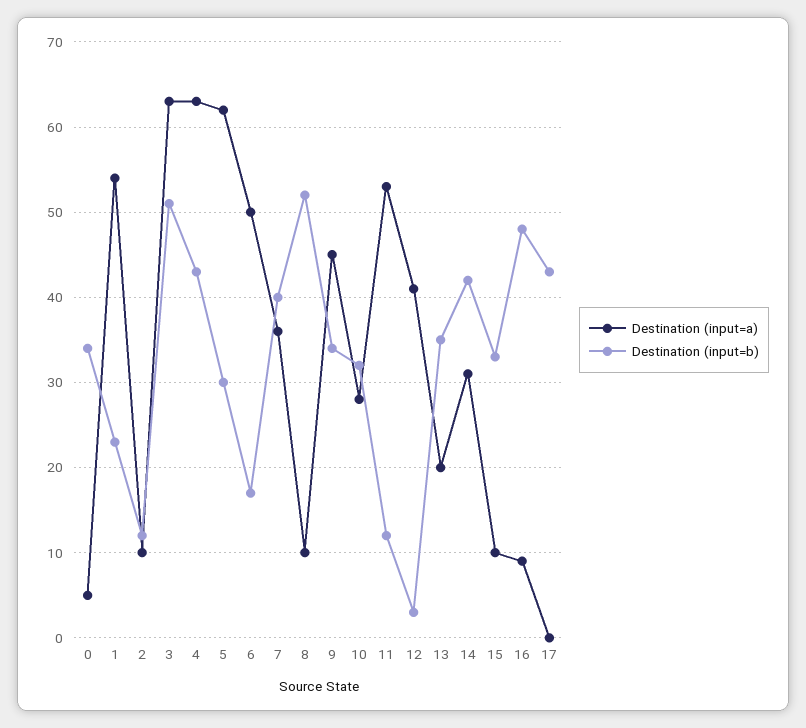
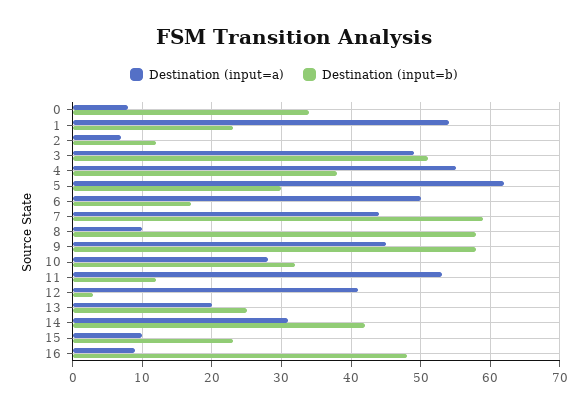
Destination (input=a), 0: 5 -> 8
Destination (input=a), 2: 10 -> 7
Destination (input=a), 3: 63 -> 49
Destination (input=a), 4: 63 -> 55
Destination (input=b), 4: 43 -> 38
Destination (input=a), 7: 36 -> 44
Destination (input=b), 7: 40 -> 59
Destination (input=b), 8: 52 -> 58
Destination (input=b), 9: 34 -> 58
Destination (input=b), 13: 35 -> 25
Destination (input=b), 15: 33 -> 23
Destination (input=a), 17: 0 -> none
Destination (input=b), 17: 43 -> none

